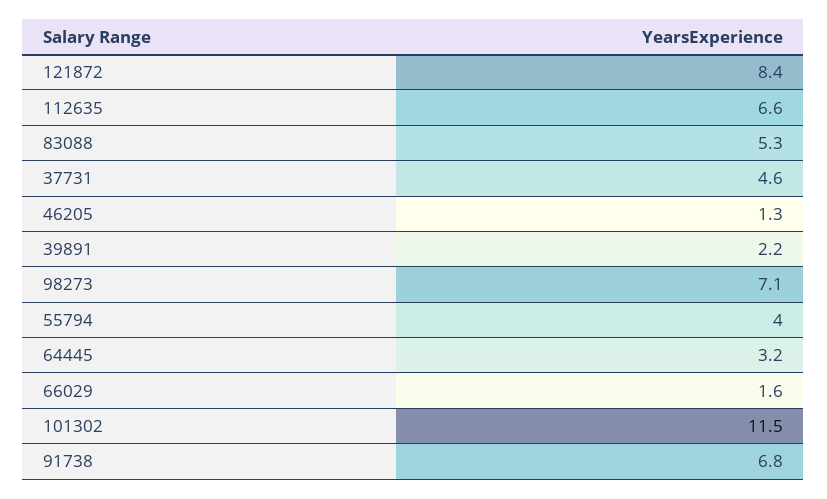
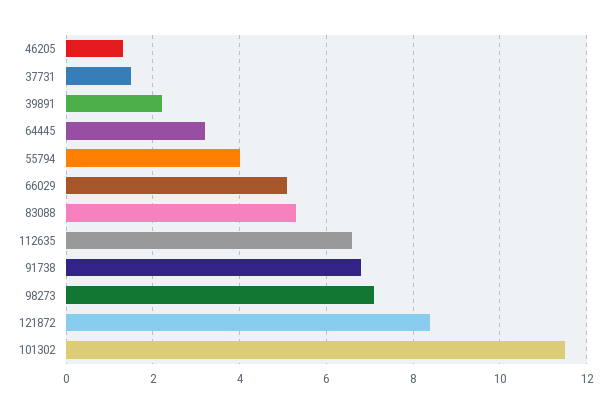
37731: 4.6 -> 1.5
66029: 1.6 -> 5

